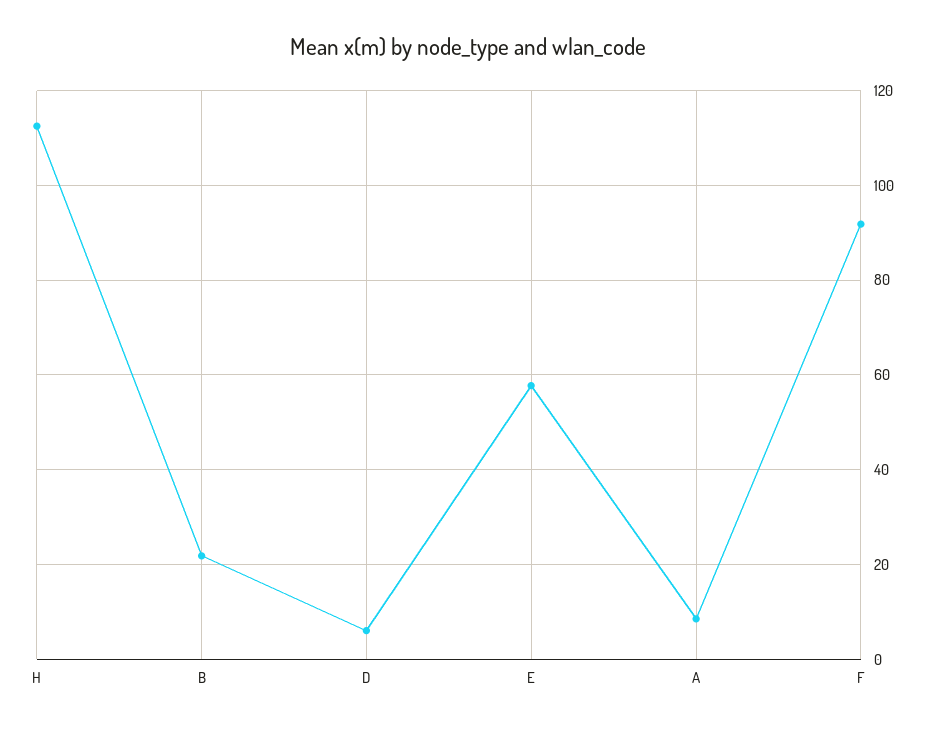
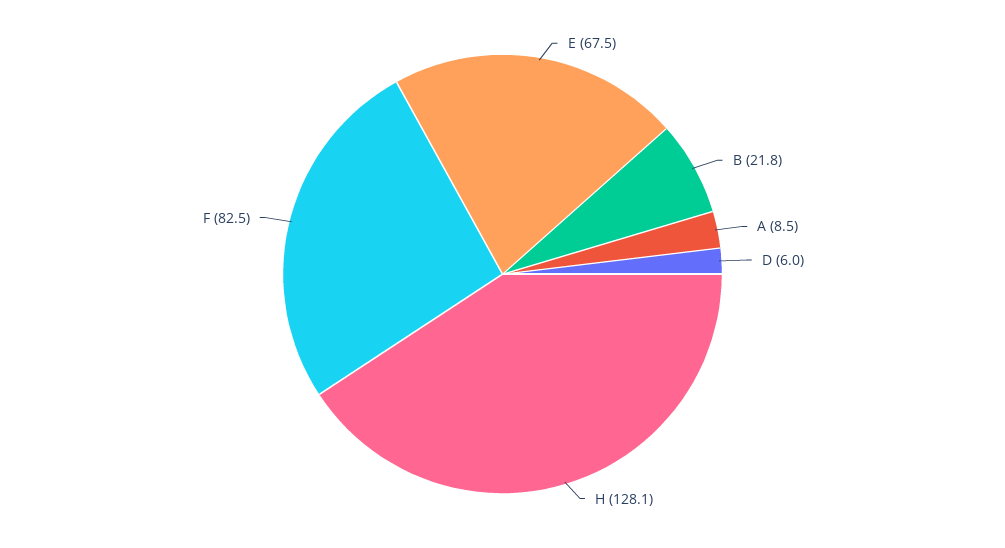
H: 112 -> 128.1
E: 58 -> 67.5
F: 92 -> 82.5

